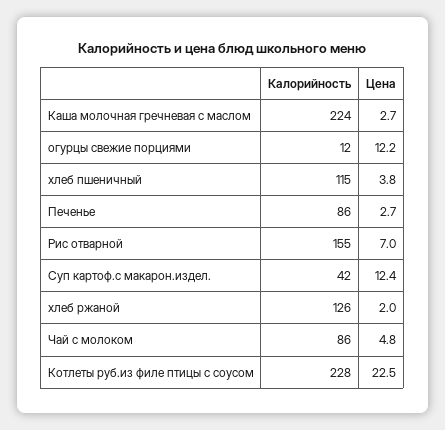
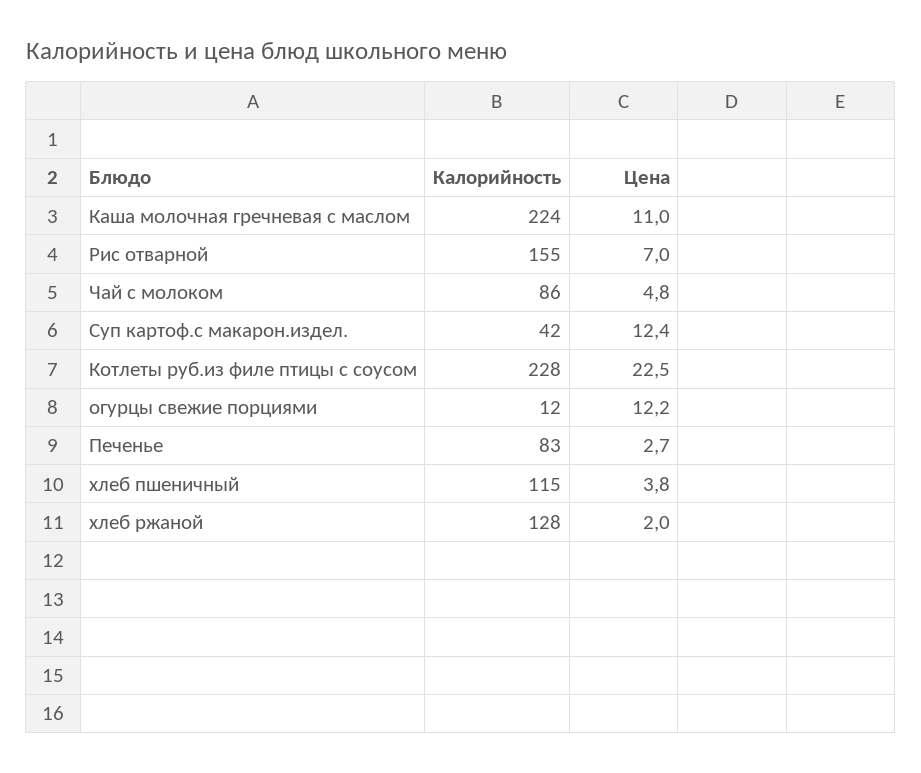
Цена, Каша молочная гречневая с маслом: 2.7 -> 11
Калорийность, Печенье: 86 -> 83
Калорийность, хлеб ржаной: 126 -> 128

